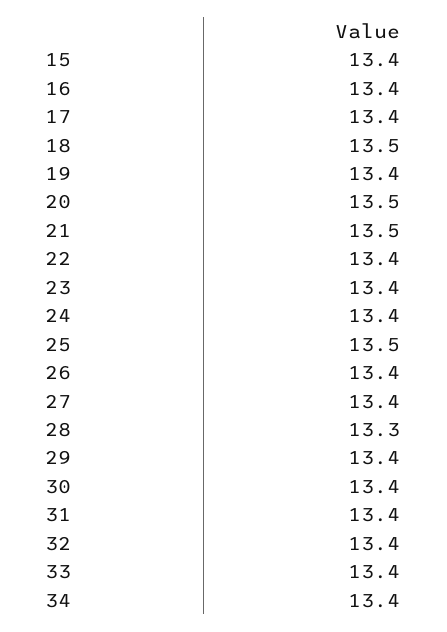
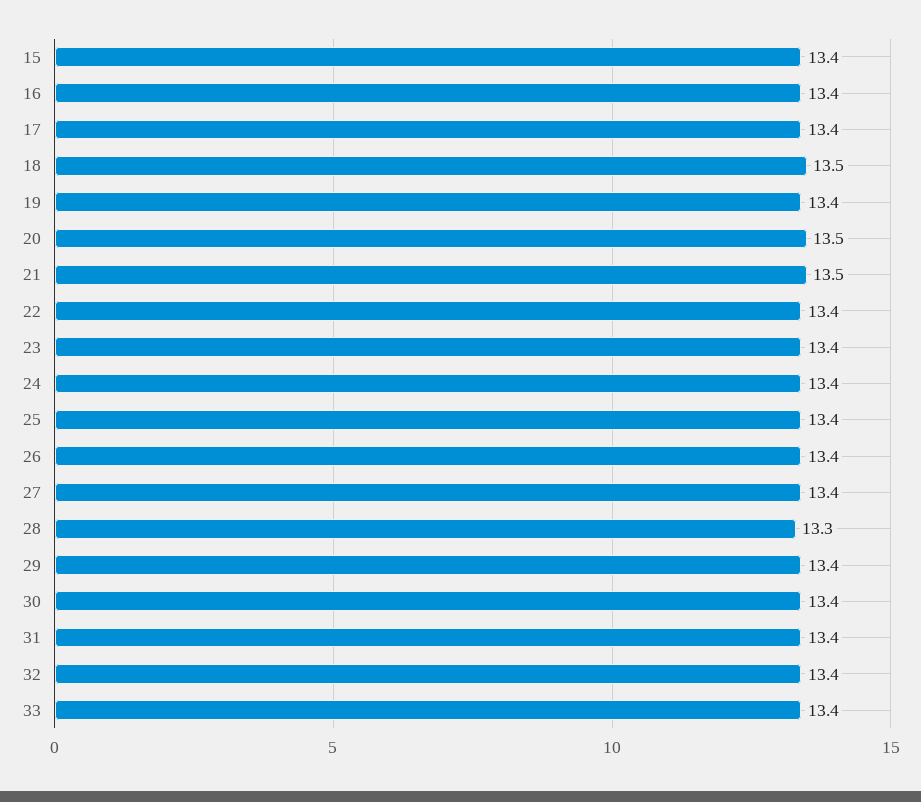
25: 13.5 -> 13.4
34: 13.4 -> none

